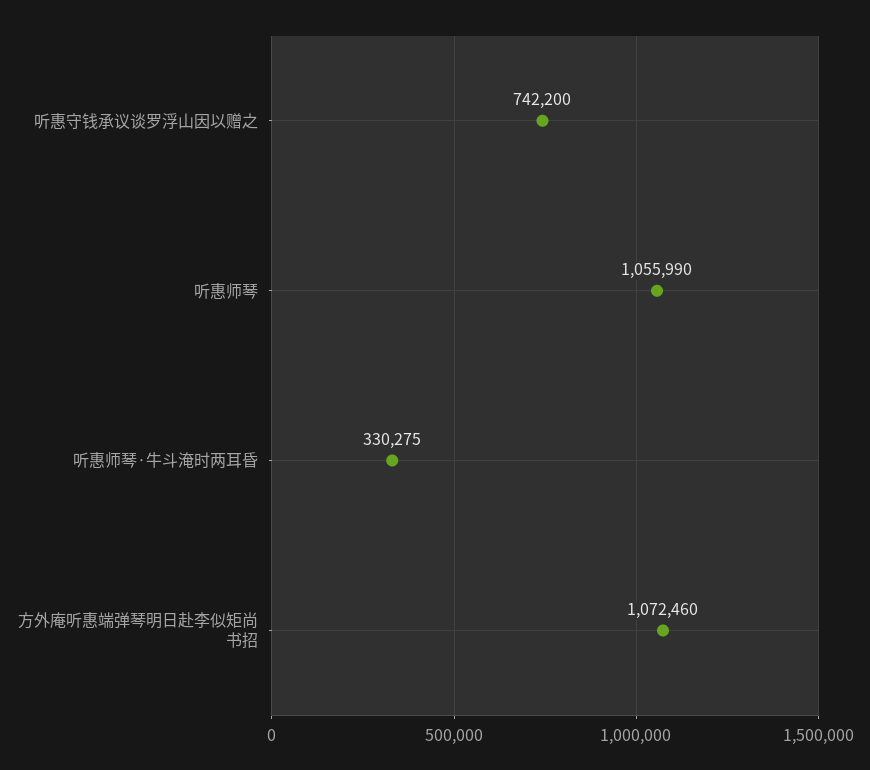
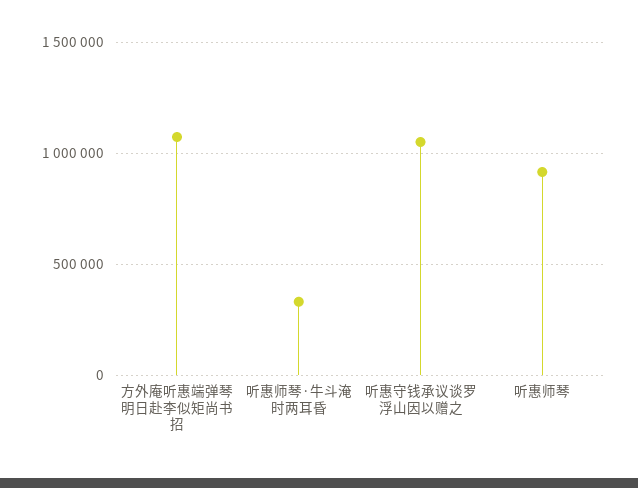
听惠守钱承议谈罗浮山因以赠之: 742200 -> 1050000
听惠师琴: 1055990 -> 900000

